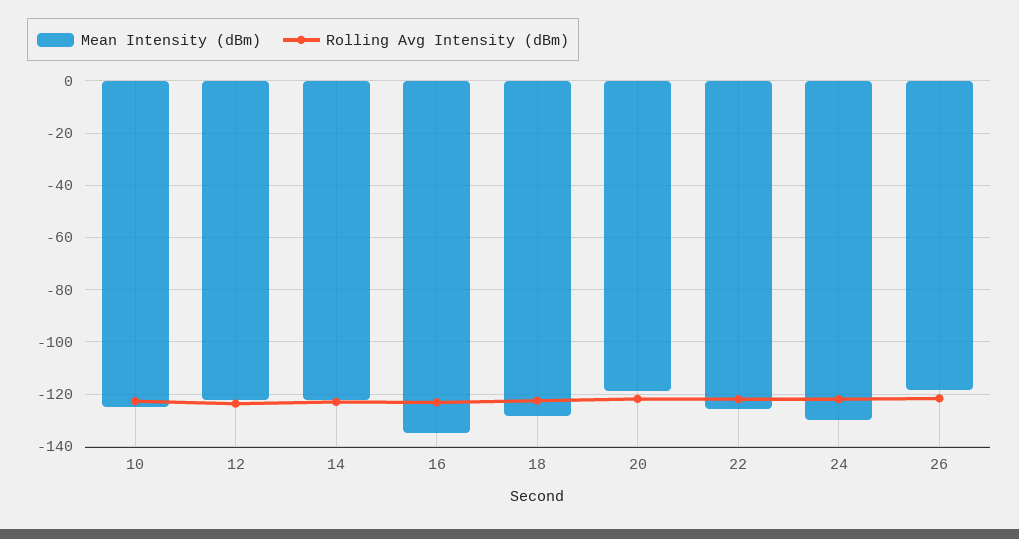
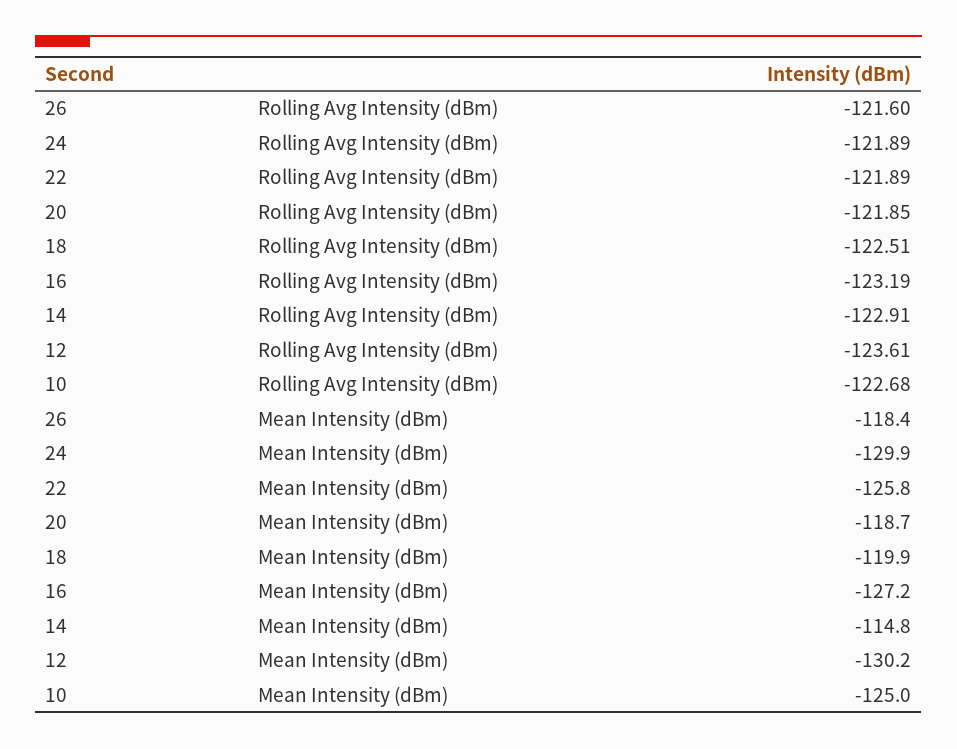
Mean Intensity (dBm), 12: -122.5 -> -130.2
Mean Intensity (dBm), 14: -122.5 -> -114.8
Mean Intensity (dBm), 16: -135 -> -127.2
Mean Intensity (dBm), 18: -127.5 -> -119.9

